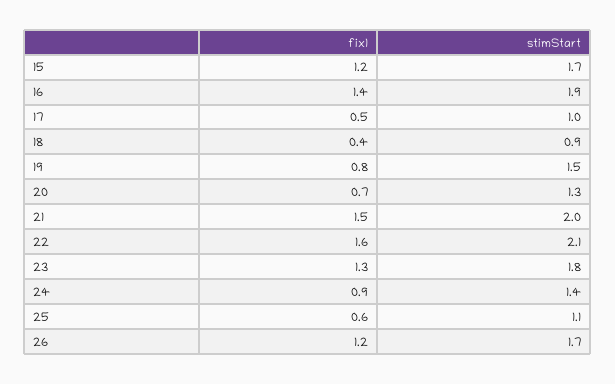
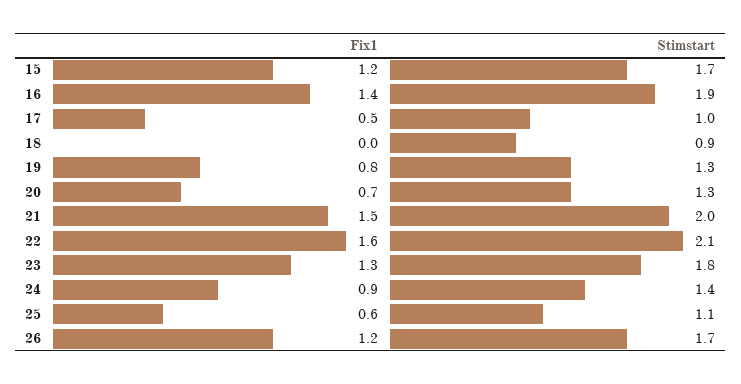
fix1, 18: 0.4 -> 0
stimStart, 19: 1.5 -> 1.3

